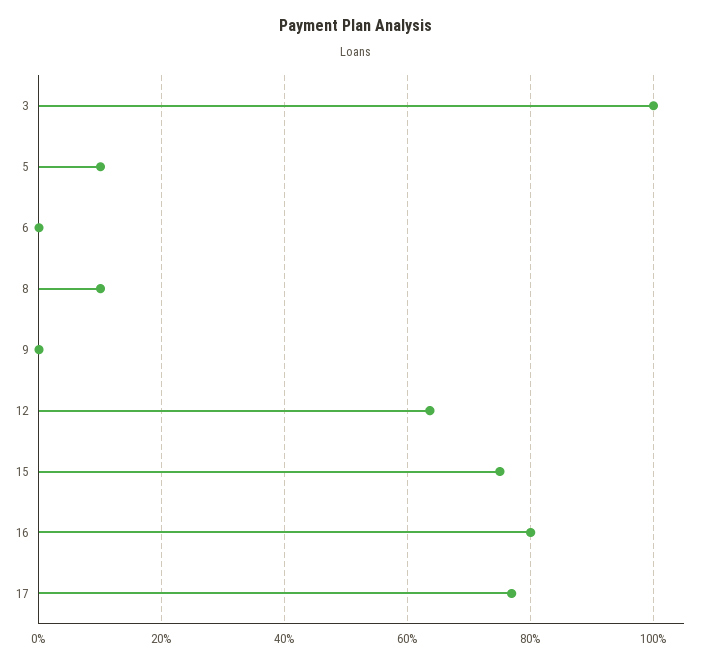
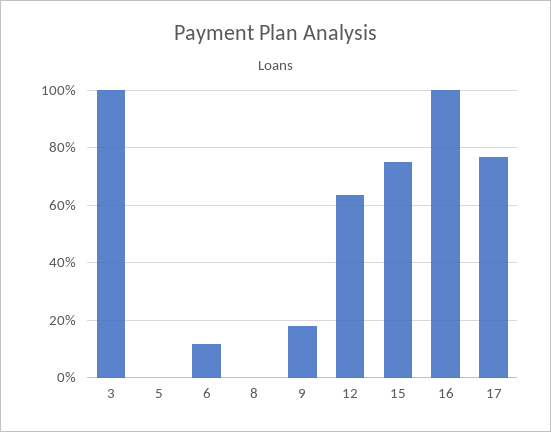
5: 10 -> 0
6: 0 -> 12.5
8: 10 -> 0
9: 0 -> 17.5
16: 80 -> 100

